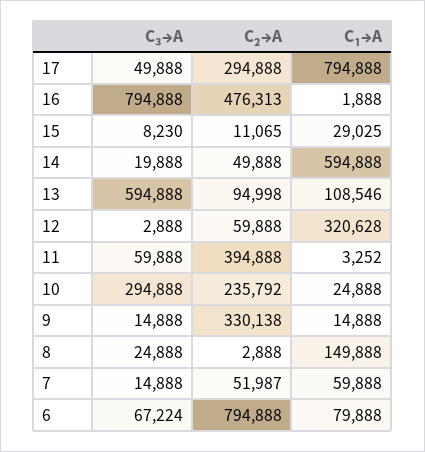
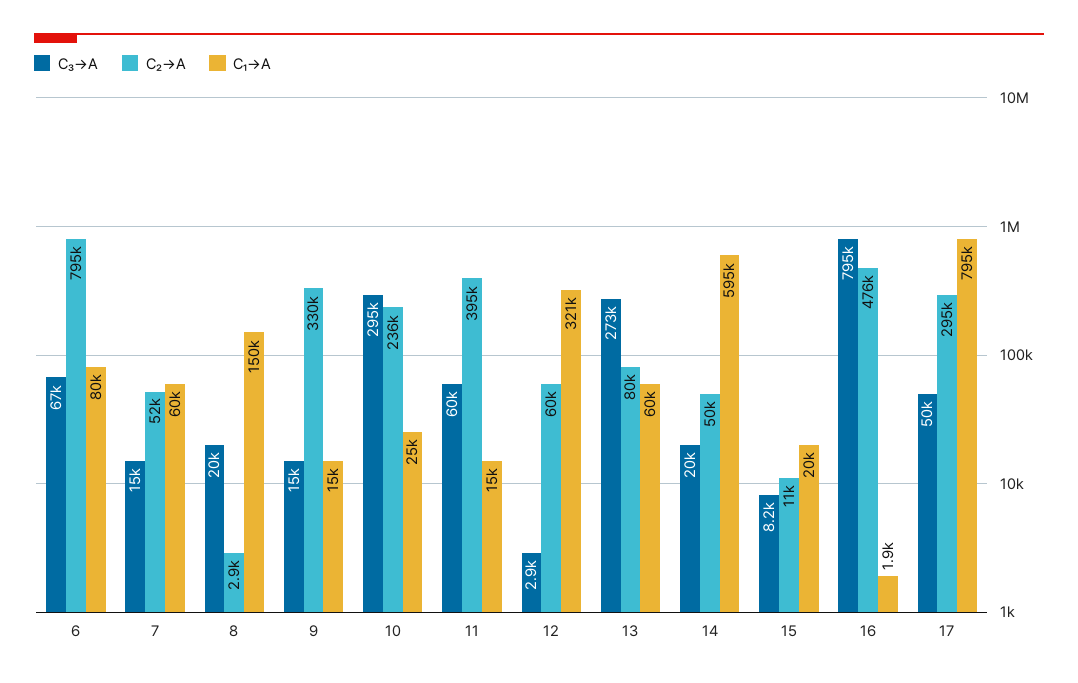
C₁→A, 15: 29025 -> 20000
C₃→A, 13: 594888 -> 273000
C₂→A, 13: 94998 -> 80000
C₁→A, 13: 108546 -> 60000
C₁→A, 11: 3252 -> 15000
C₃→A, 8: 24888 -> 20000

